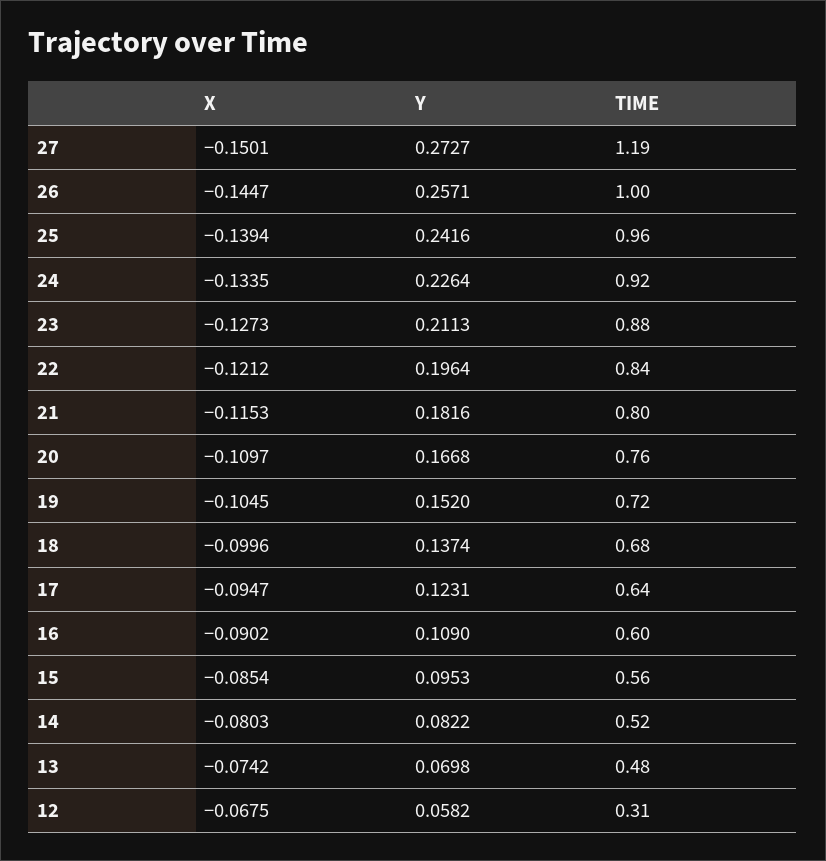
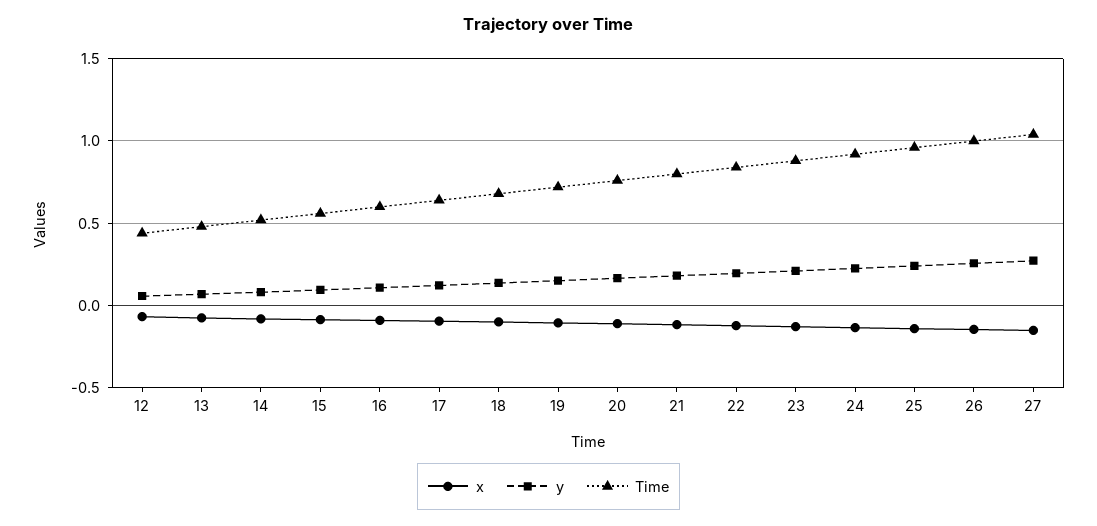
TIME, 27: 1.19 -> 1.05
TIME, 12: 0.31 -> 0.45

